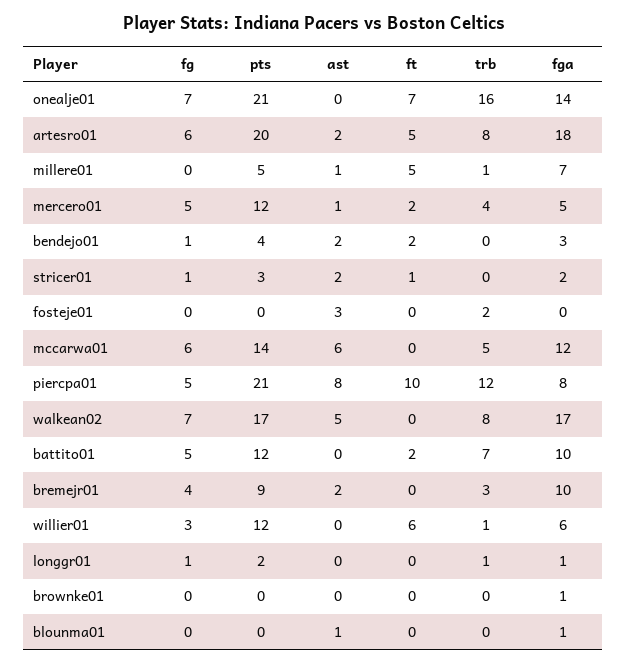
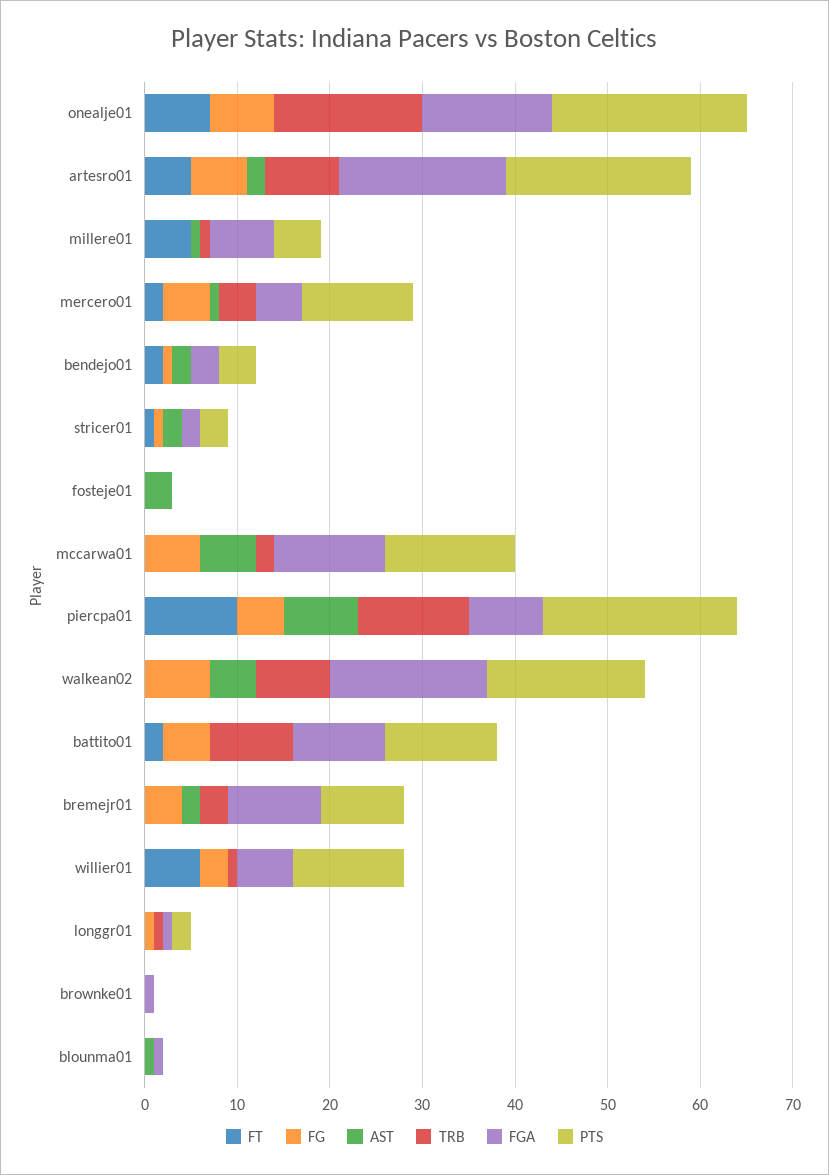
trb, fosteje01: 2 -> 0
trb, mccarwa01: 5 -> 2
trb, battito01: 7 -> 9

